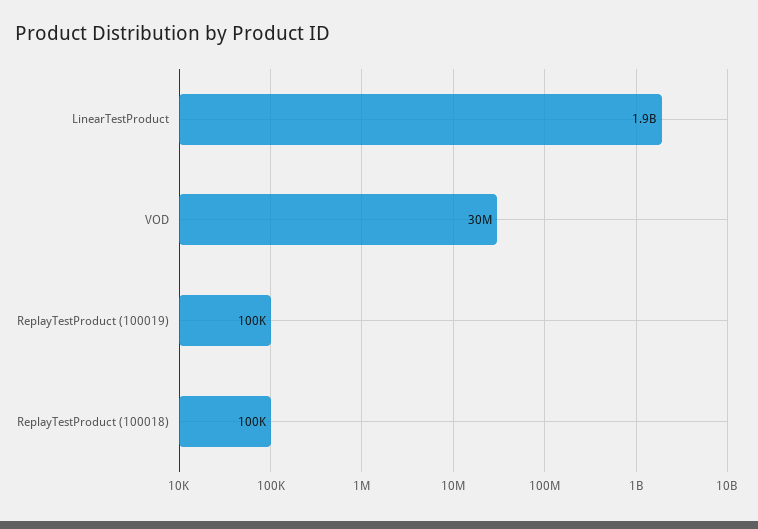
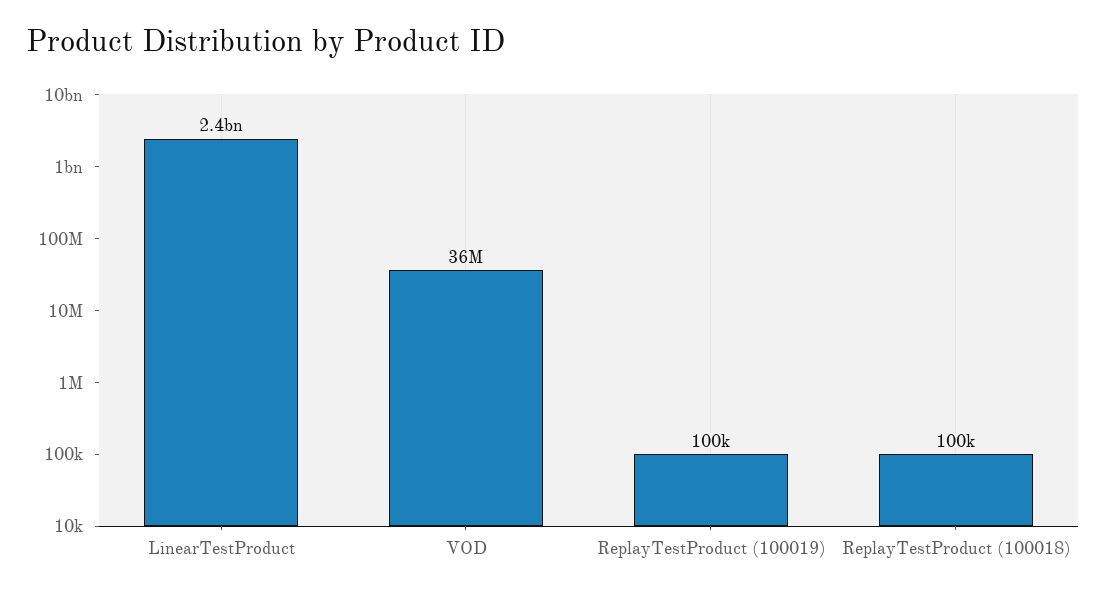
LinearTestProduct: 1900000000 -> 2400000000
VOD: 30000000 -> 36000000

